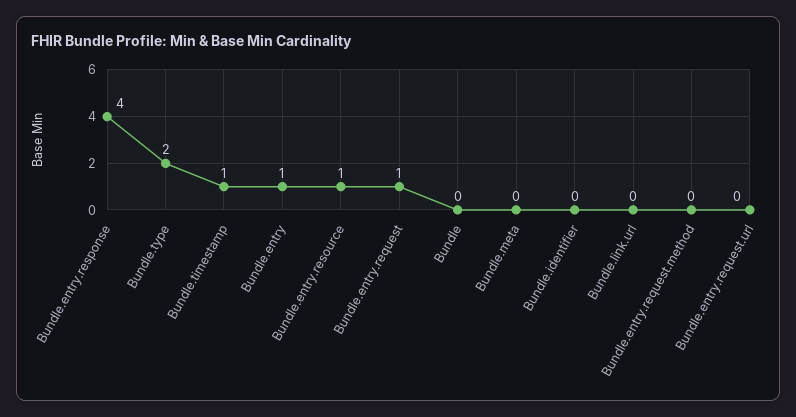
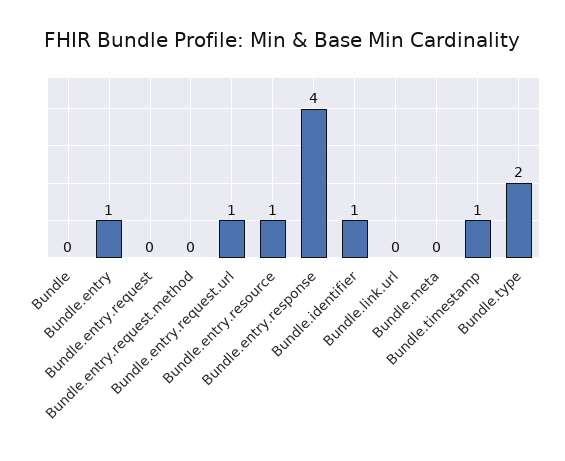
Bundle.entry.request: 1 -> 0
Bundle.identifier: 0 -> 1
Bundle.entry.request.url: 0 -> 1

